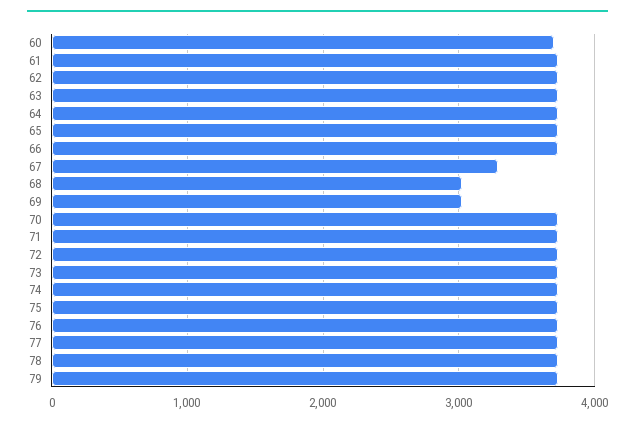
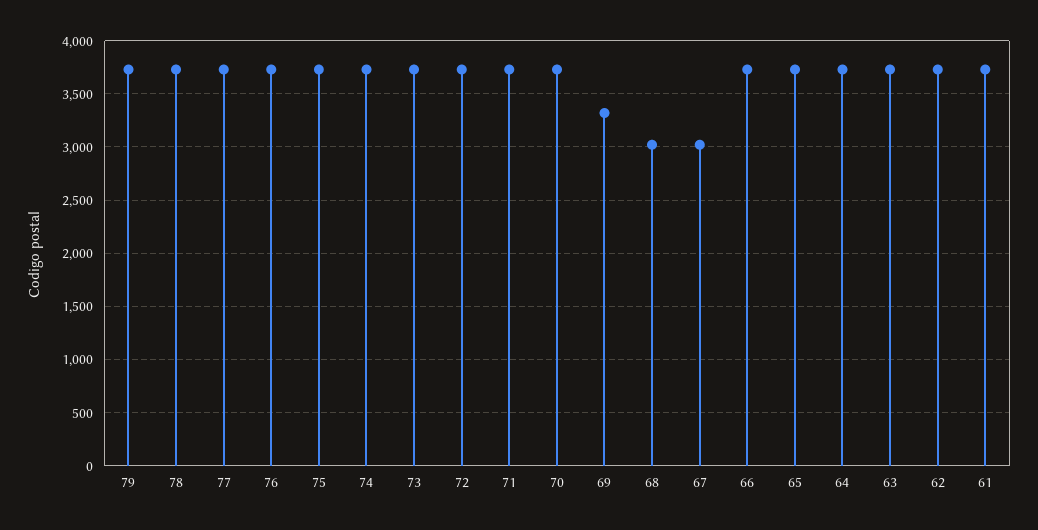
60: 3700 -> none
67: 3300 -> 3000
69: 3000 -> 3300

